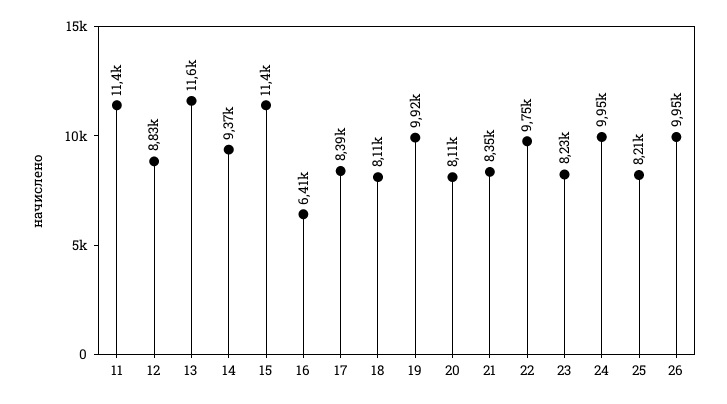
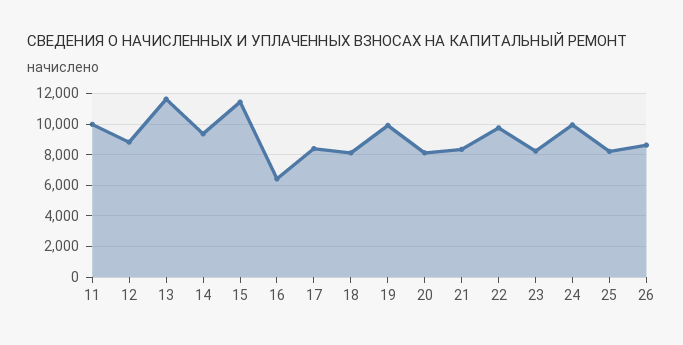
11: 11400 -> 10000
26: 9950 -> 8500

